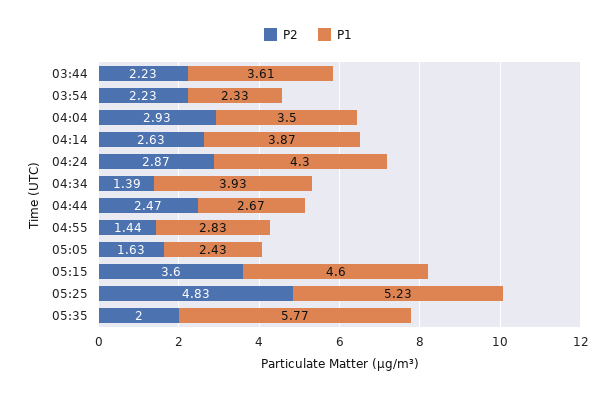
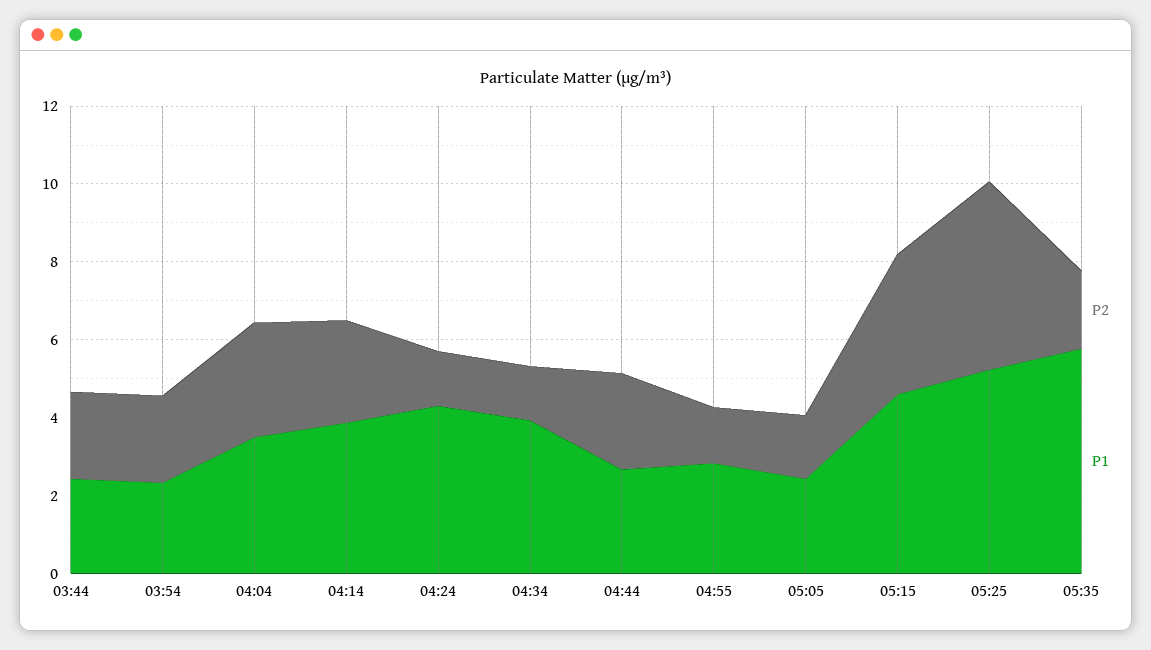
P1, 03:44: 3.61 -> 2.5
P2, 04:24: 2.87 -> 1.5

